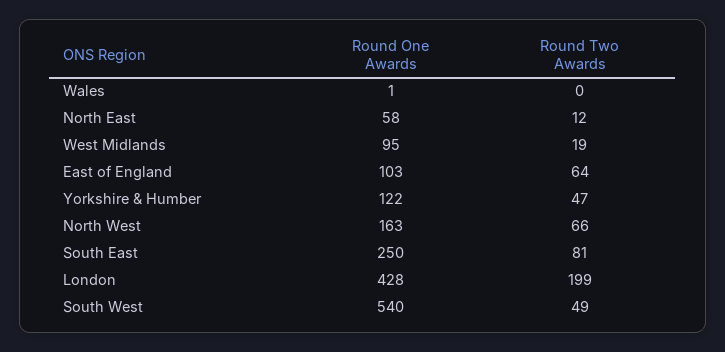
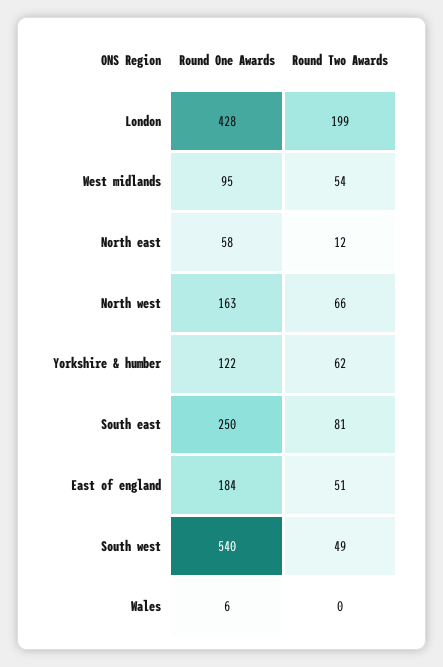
Round One Awards, Wales: 1 -> 6
Round Two Awards, West Midlands: 19 -> 54
Round One Awards, East of England: 103 -> 184
Round Two Awards, East of England: 64 -> 51
Round Two Awards, Yorkshire & Humber: 47 -> 62

